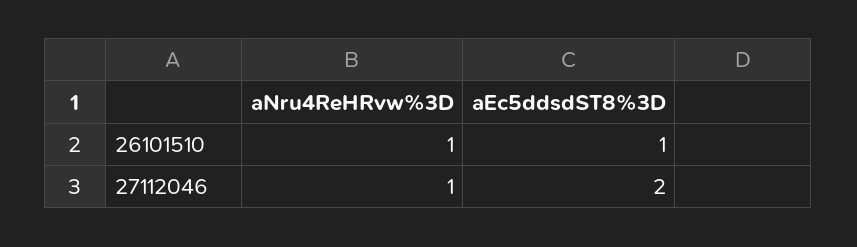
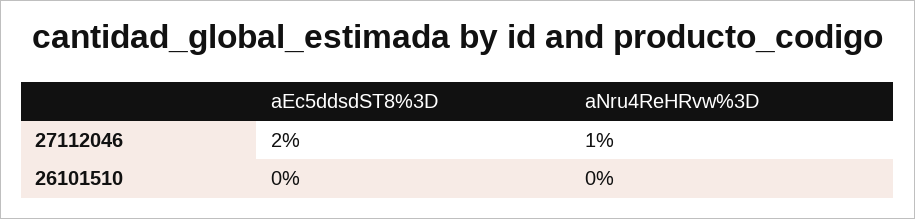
aNru4ReHRvw%3D, 26101510: 1 -> 0
aEc5ddsdST8%3D, 26101510: 1 -> 0

